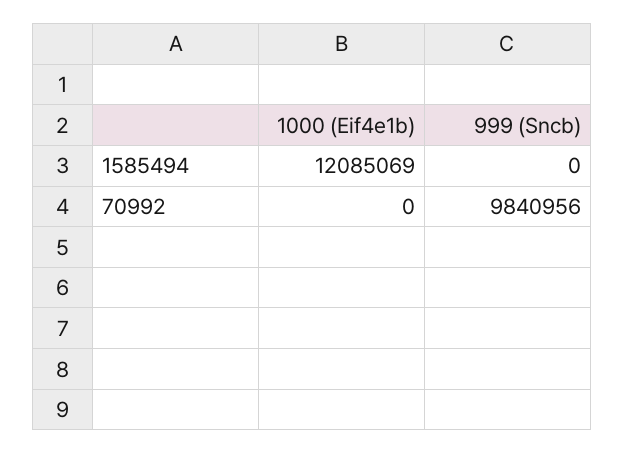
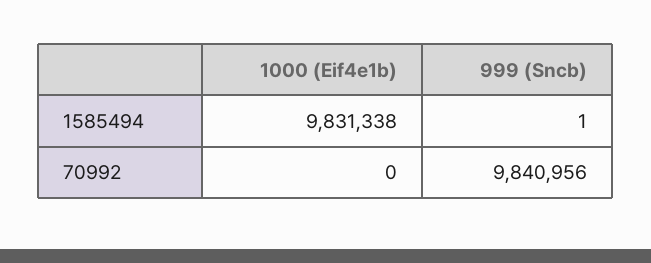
1000 (Eif4e1b), 1585494: 12085069 -> 9831338
999 (Sncb), 1585494: 0 -> 1

